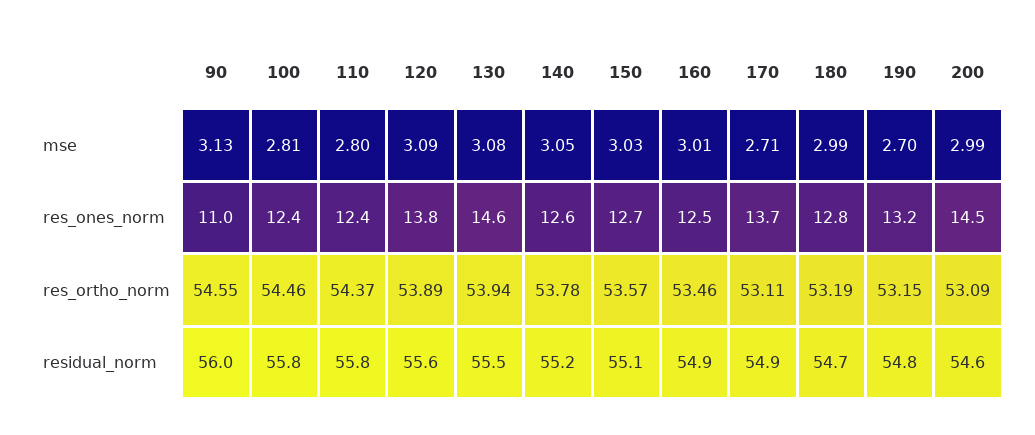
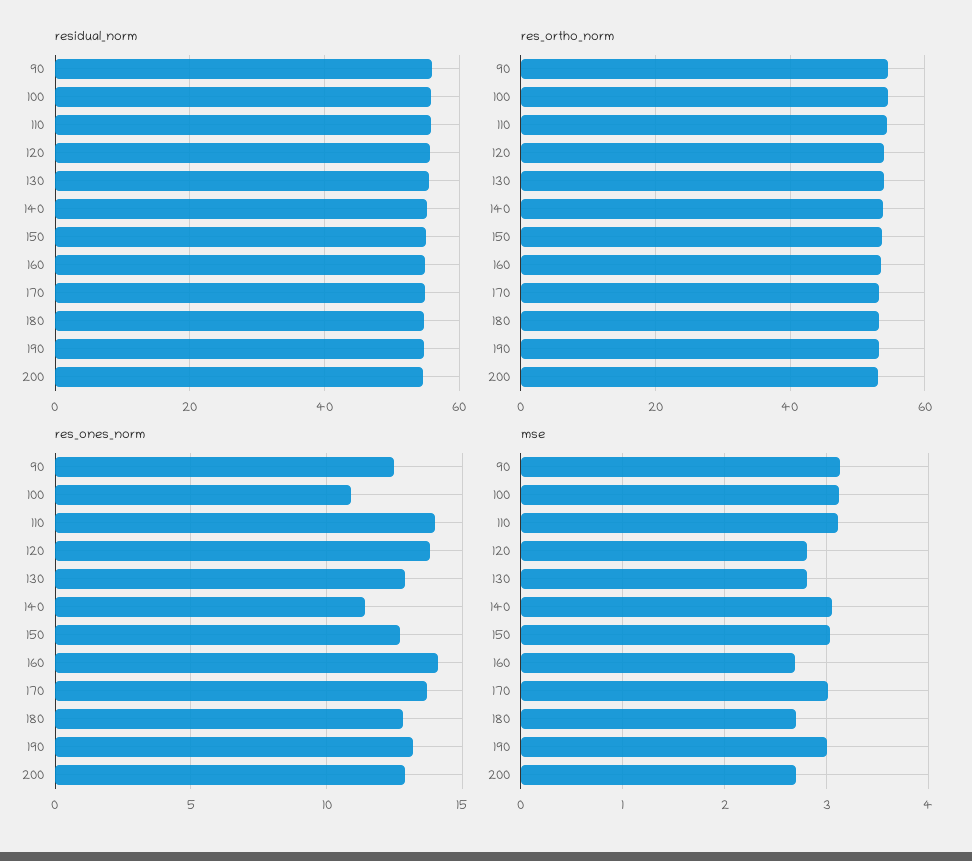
mse, 100: 2.81 -> 3.1
mse, 110: 2.8 -> 3.1
mse, 120: 3.09 -> 2.8
mse, 130: 3.08 -> 2.8
mse, 160: 3.01 -> 2.7
mse, 170: 2.71 -> 3
mse, 180: 2.99 -> 2.7
mse, 190: 2.7 -> 3
mse, 200: 2.99 -> 2.7
res_ones_norm, 90: 11 -> 12.5
res_ones_norm, 100: 12.4 -> 11
res_ones_norm, 110: 12.4 -> 14
res_ones_norm, 130: 14.6 -> 13
res_ones_norm, 140: 12.6 -> 11.5
res_ones_norm, 160: 12.5 -> 14
res_ones_norm, 200: 14.5 -> 13

